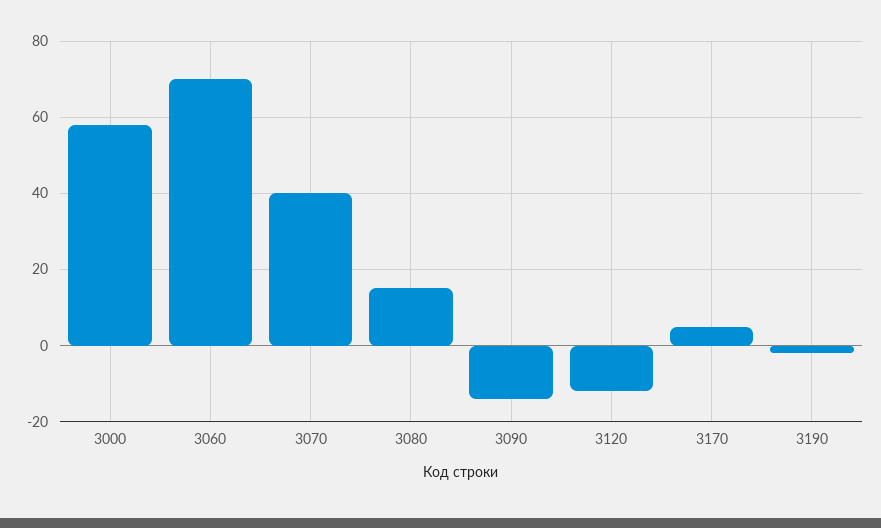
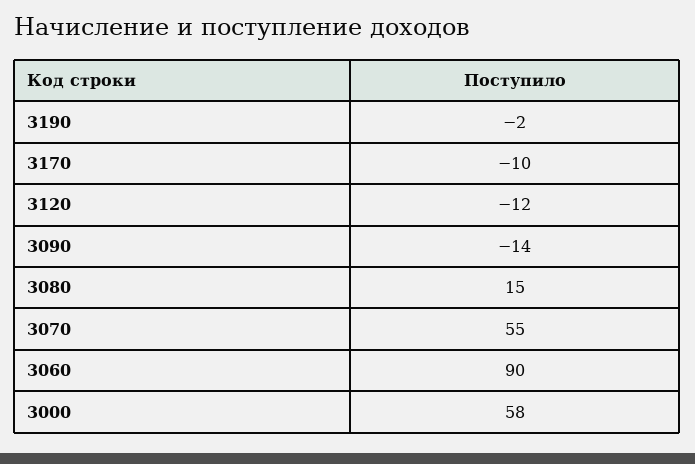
3060: 70 -> 90
3070: 40 -> 55
3170: 5 -> -10

